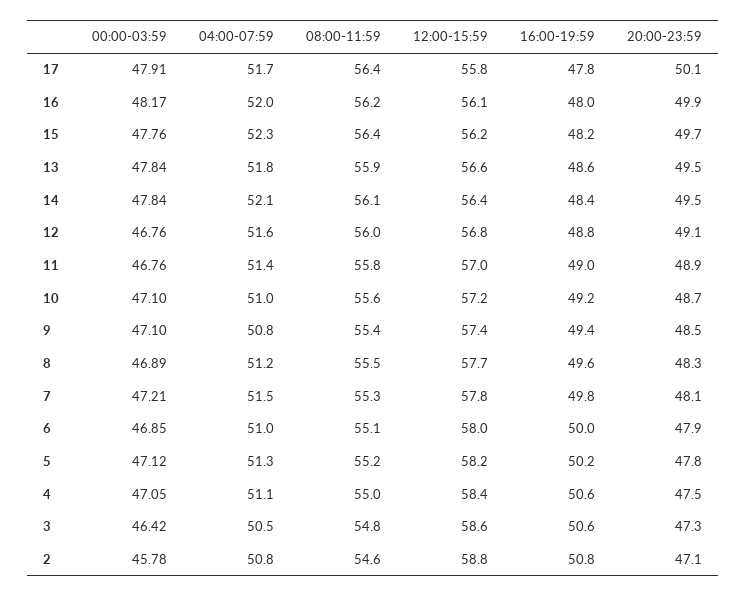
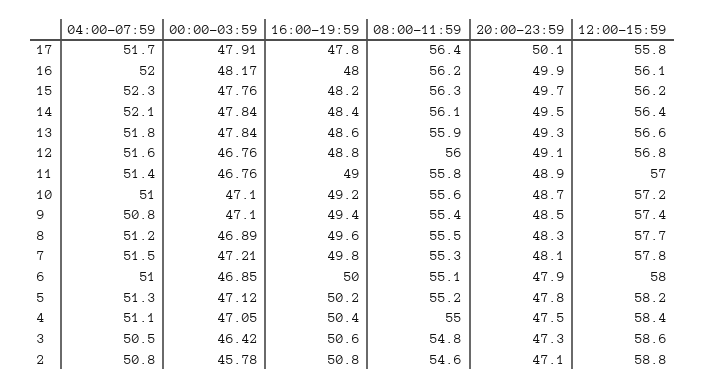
08:00-11:59, 15: 56.4 -> 56.3
20:00-23:59, 13: 49.5 -> 49.3
16:00-19:59, 4: 50.6 -> 50.4

